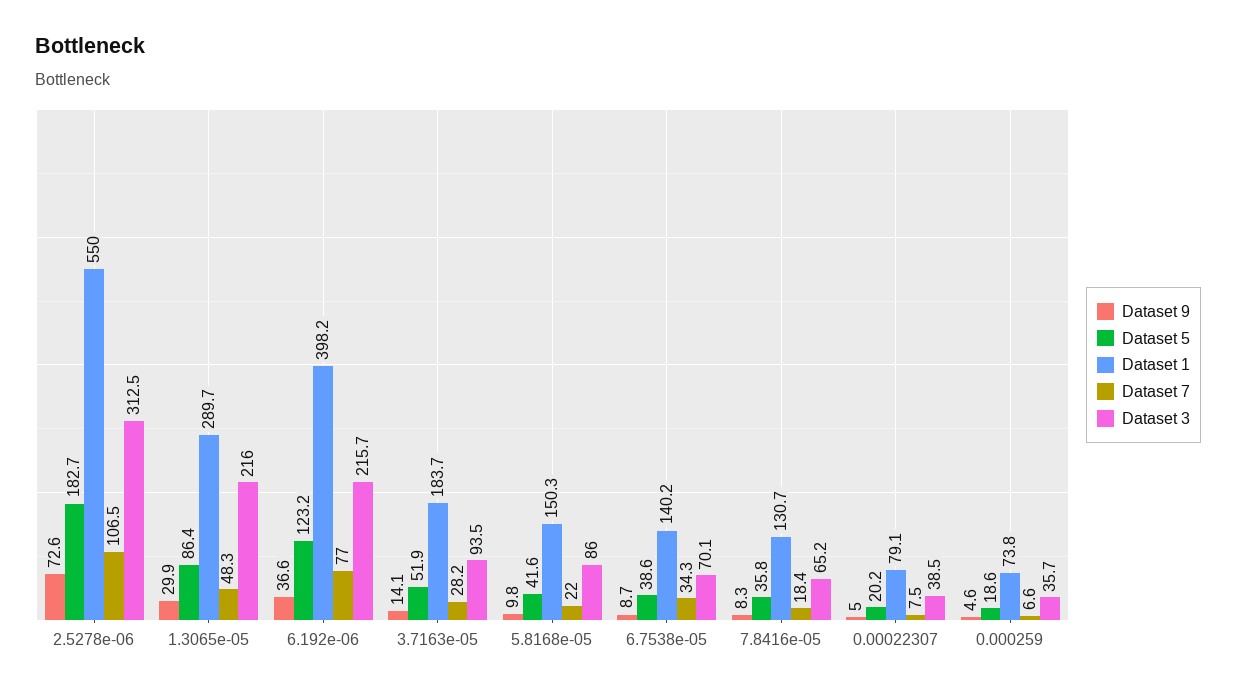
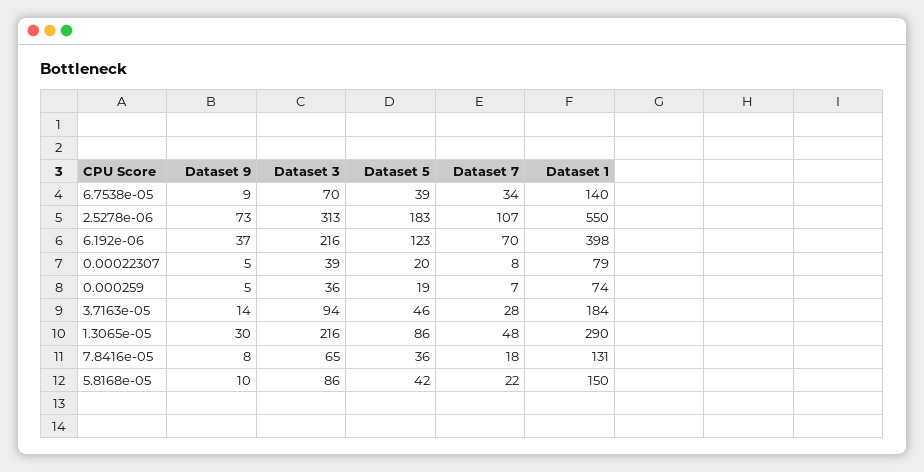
Dataset 7, 6.192e-06: 77 -> 70
Dataset 5, 3.7163e-05: 51.9 -> 46

